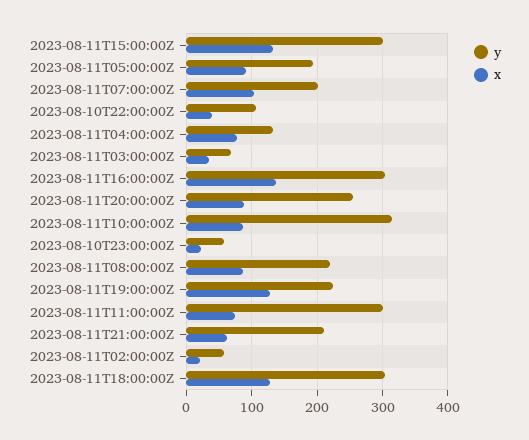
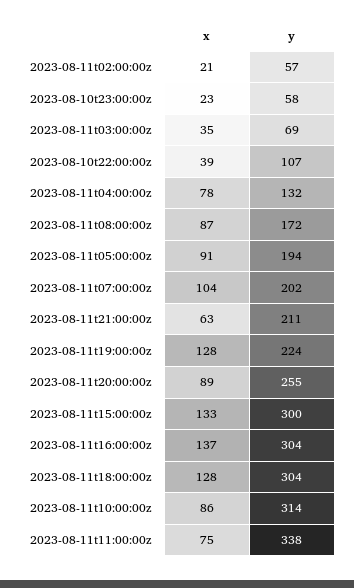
y, 2023-08-11T08:00:00Z: 220 -> 172
y, 2023-08-11T11:00:00Z: 300 -> 338

